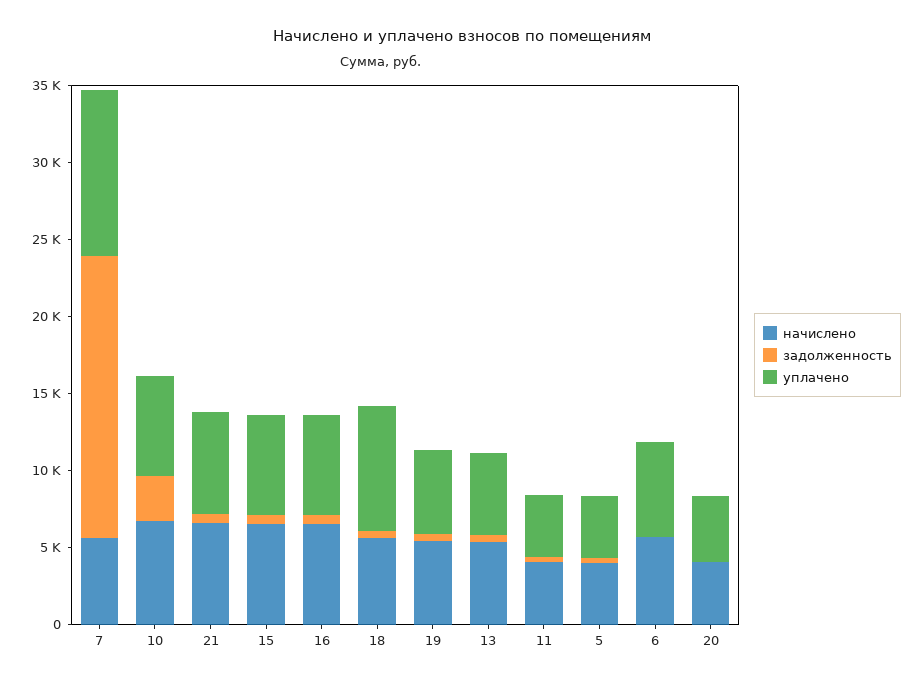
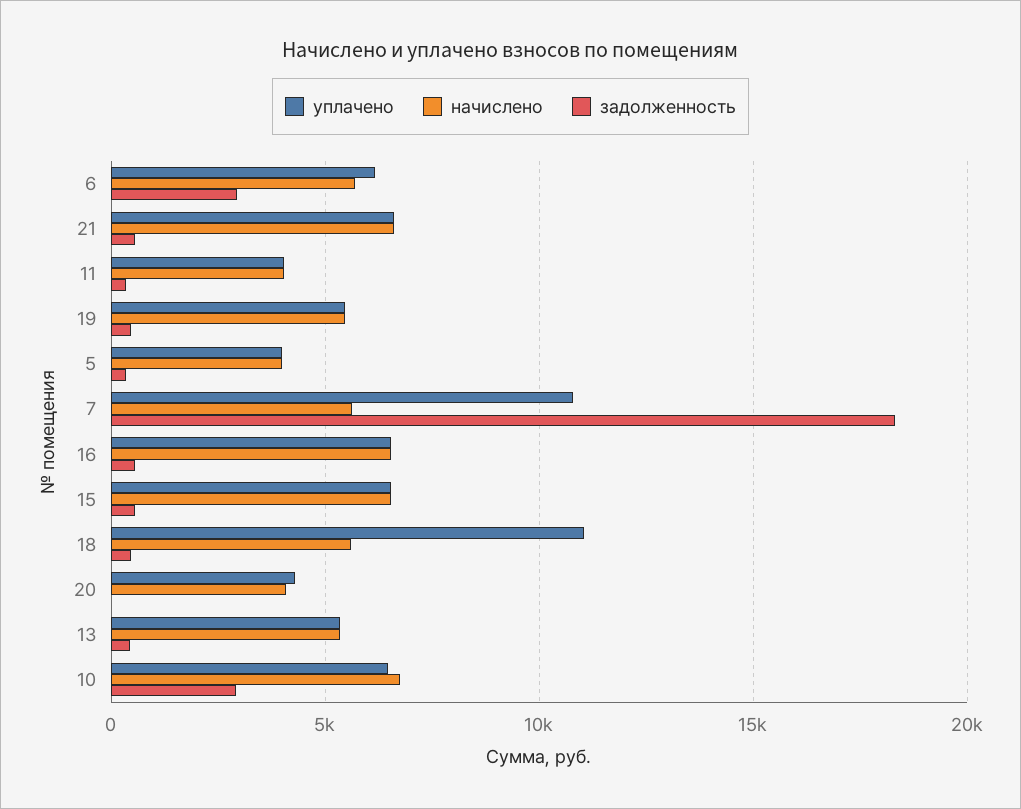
уплачено, 18: 8000 -> 11000
задолженность, 6: 0 -> 3000

